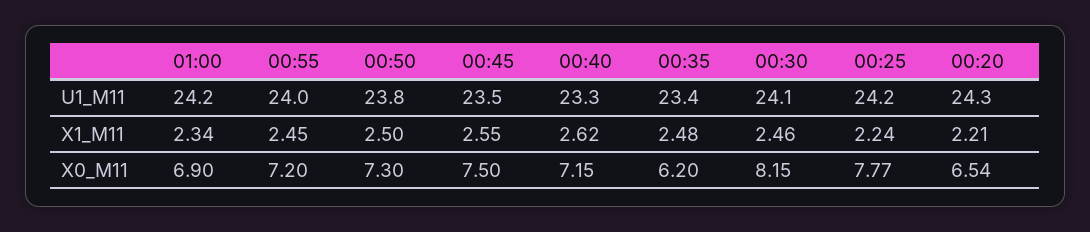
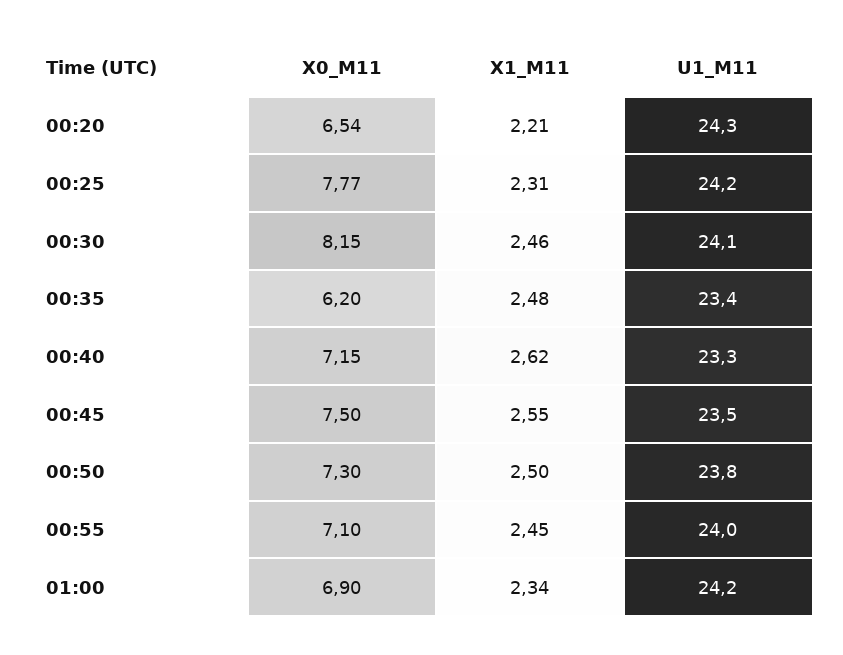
00:25, X1_M11: 2.24 -> 2.31
00:55, X0_M11: 7.2 -> 7.1

